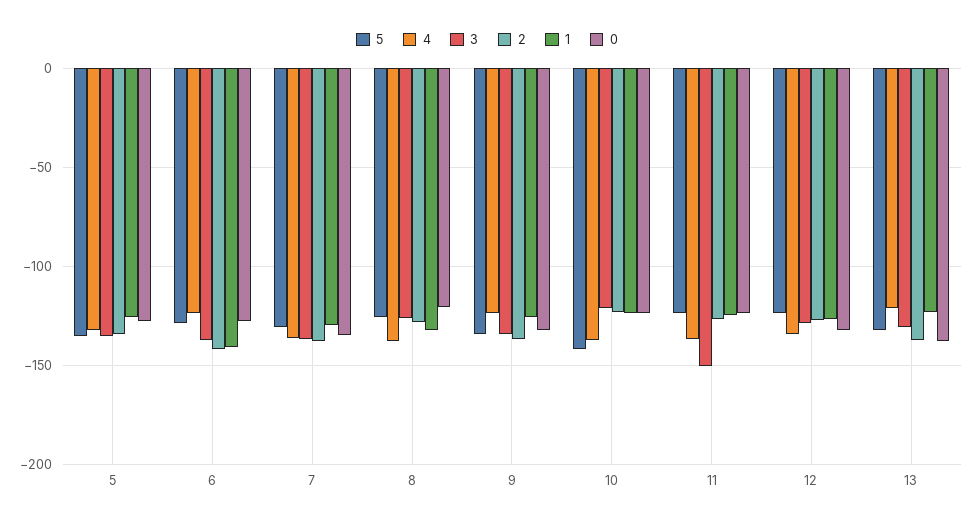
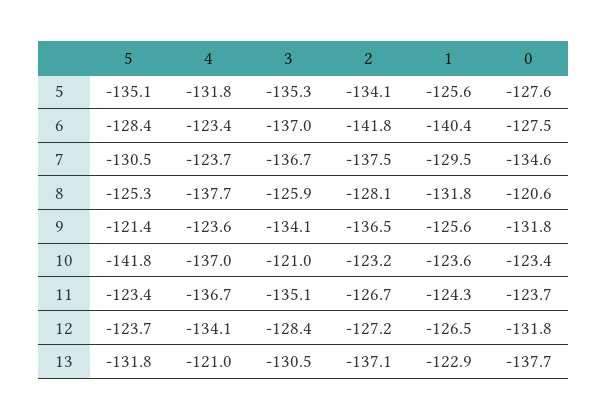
4, 7: -135 -> -123.7
5, 9: -135 -> -121.4
3, 11: -150 -> -135.1

